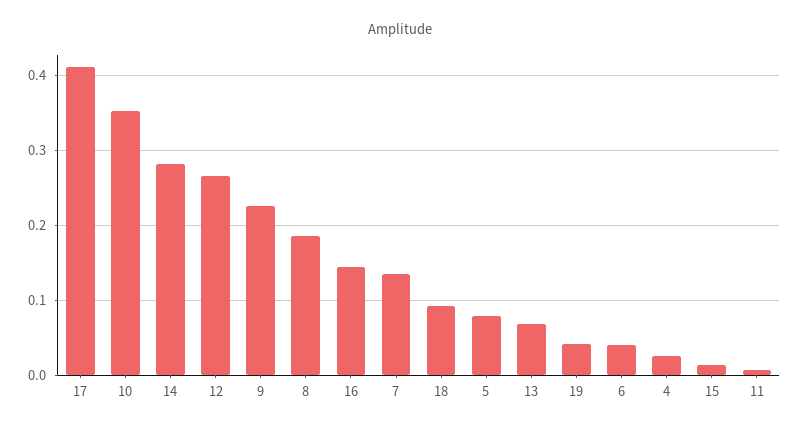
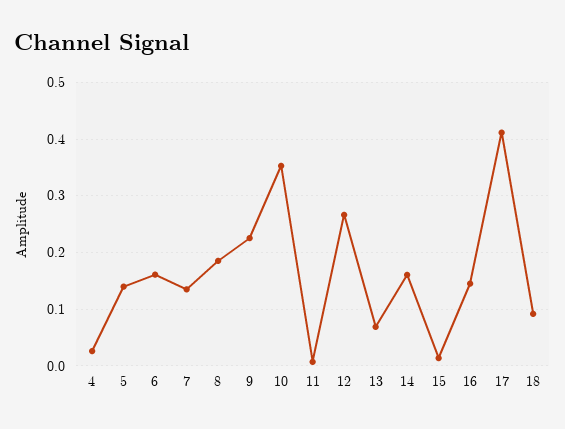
14: 0.28 -> 0.16
5: 0.08 -> 0.14
19: 0.04 -> none
6: 0.04 -> 0.16

